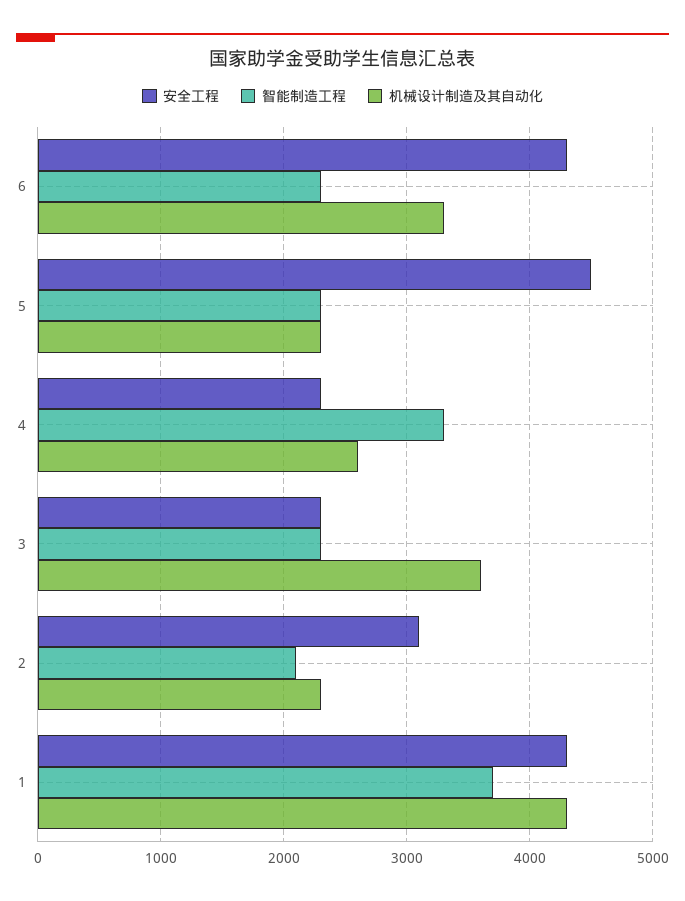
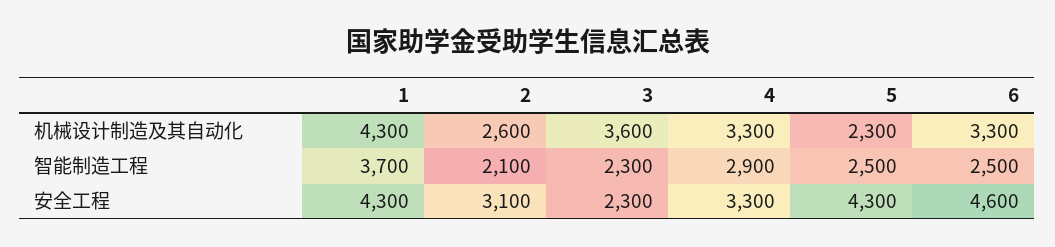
安全工程, 6: 4300 -> 4600
智能制造工程, 6: 2300 -> 2500
安全工程, 5: 4500 -> 4300
智能制造工程, 5: 2300 -> 2500
安全工程, 4: 2300 -> 3300
智能制造工程, 4: 3300 -> 2900
机械设计制造及其自动化, 4: 2600 -> 3300
机械设计制造及其自动化, 2: 2300 -> 2600

